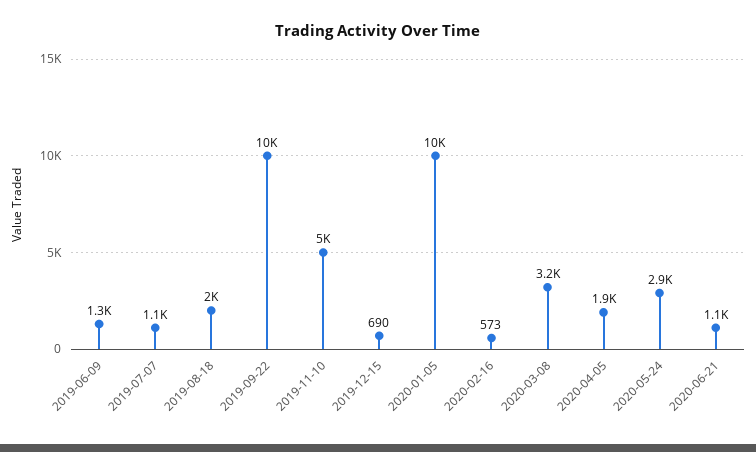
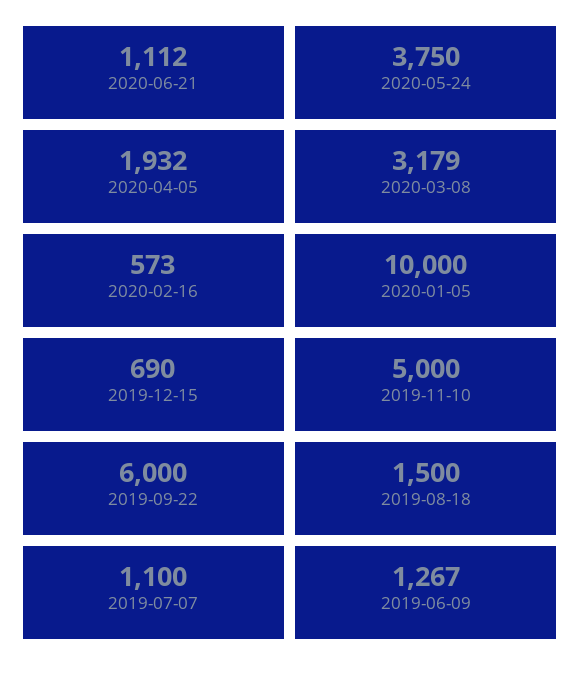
2019-08-18: 2000 -> 1500
2019-09-22: 10000 -> 6000
2020-05-24: 2900 -> 3750

